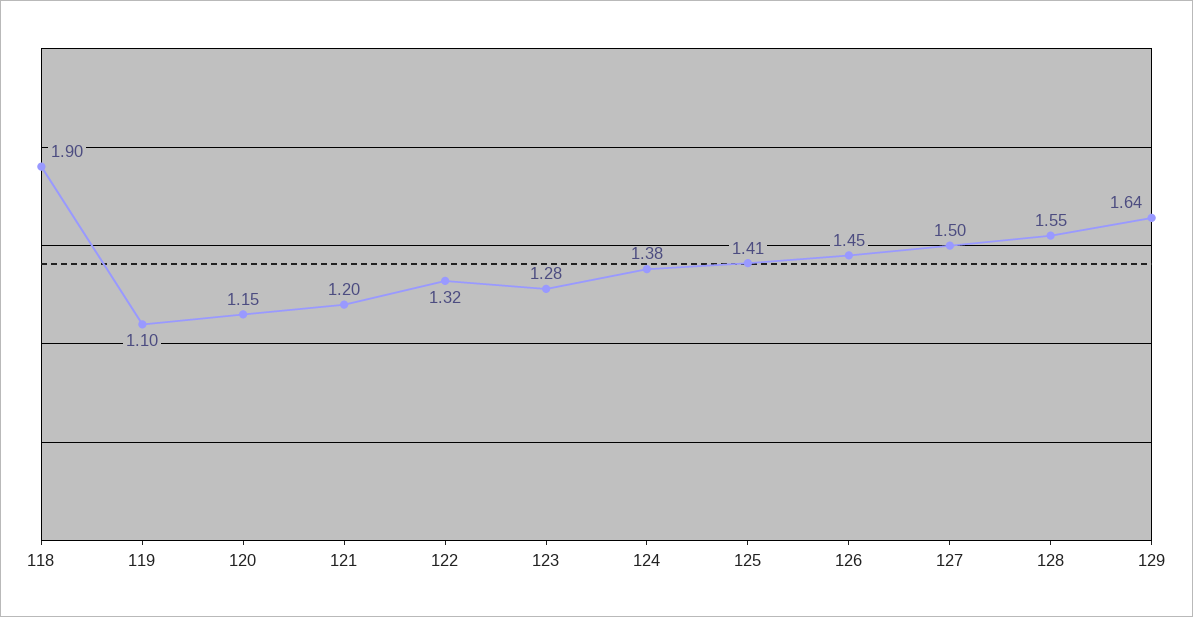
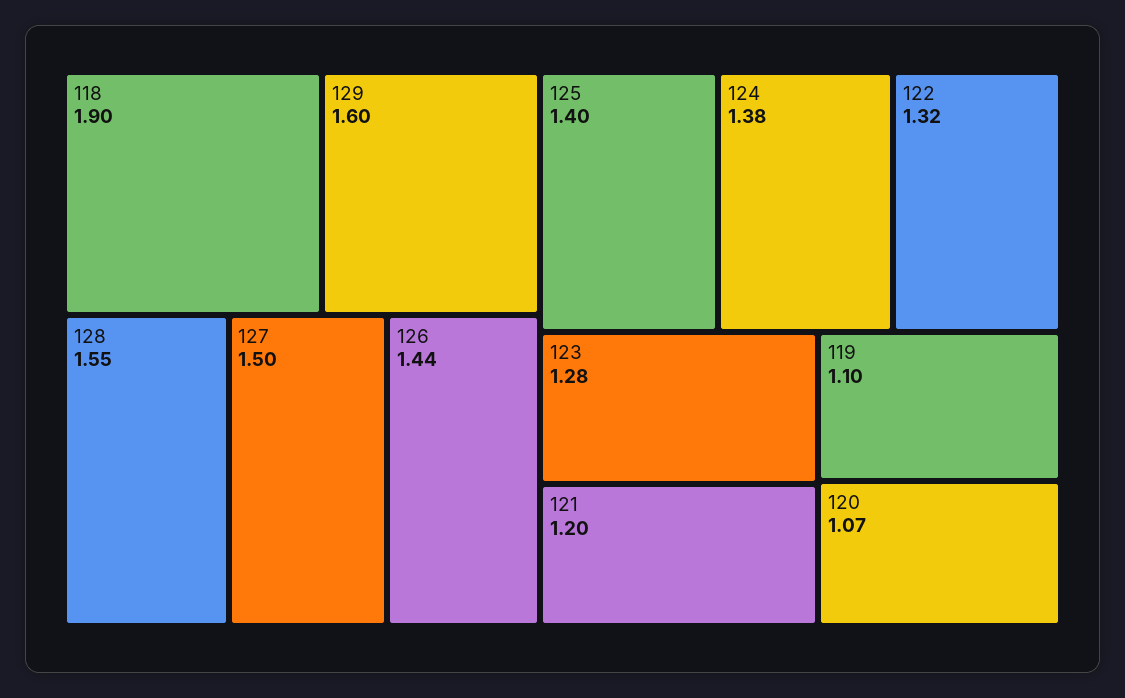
120: 1.15 -> 1.07
125: 1.41 -> 1.4
126: 1.45 -> 1.44
129: 1.64 -> 1.6

